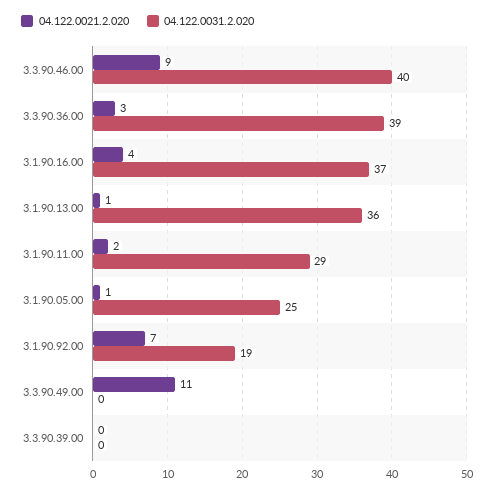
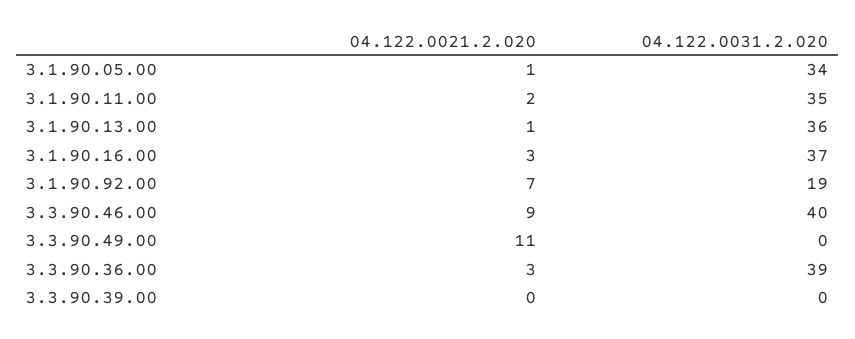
04.122.0021.2.020, 3.1.90.16.00: 4 -> 3
04.122.0031.2.020, 3.1.90.11.00: 29 -> 35
04.122.0031.2.020, 3.1.90.05.00: 25 -> 34

